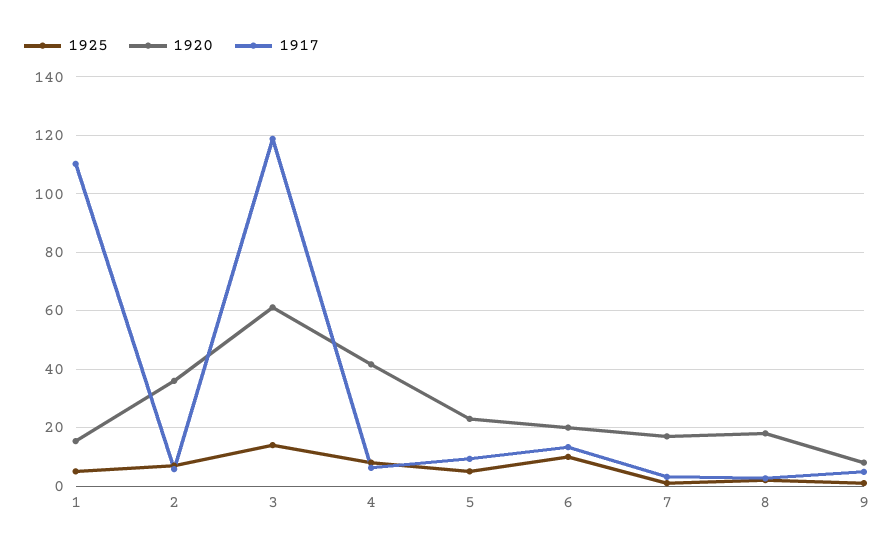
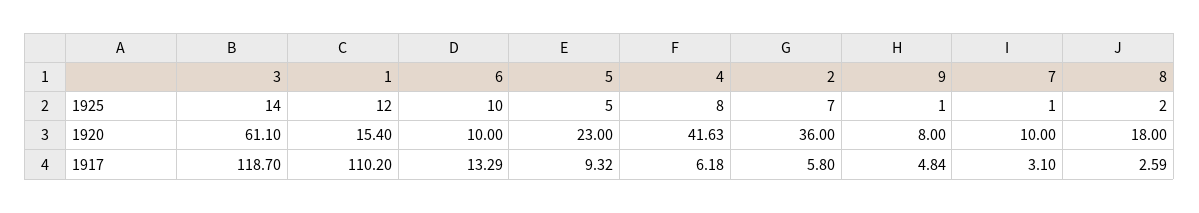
1925, 1: 5 -> 12
1920, 6: 20 -> 10
1920, 7: 17.5 -> 10

